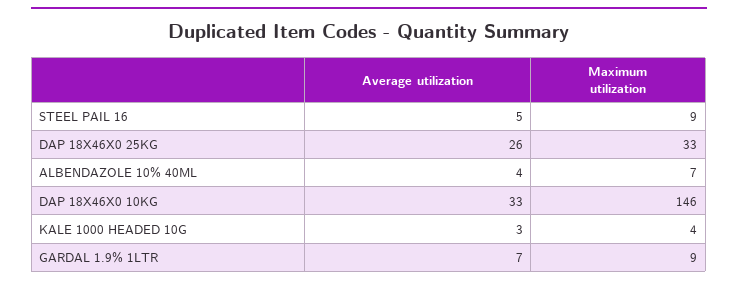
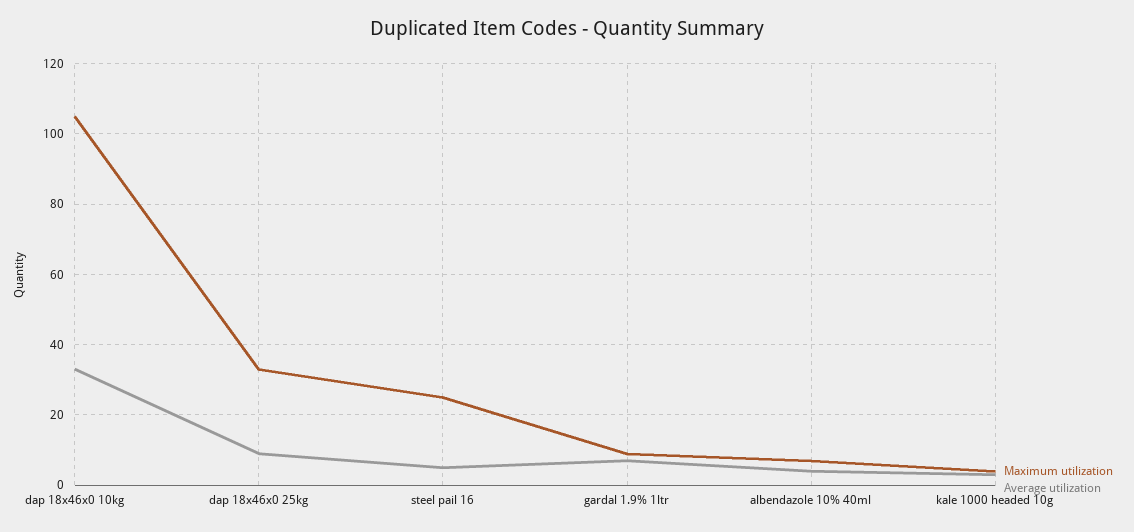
Maximum utilization, STEEL PAIL 16: 9 -> 25
Average utilization, DAP 18X46X0 25KG: 26 -> 10
Maximum utilization, DAP 18X46X0 10KG: 146 -> 105

